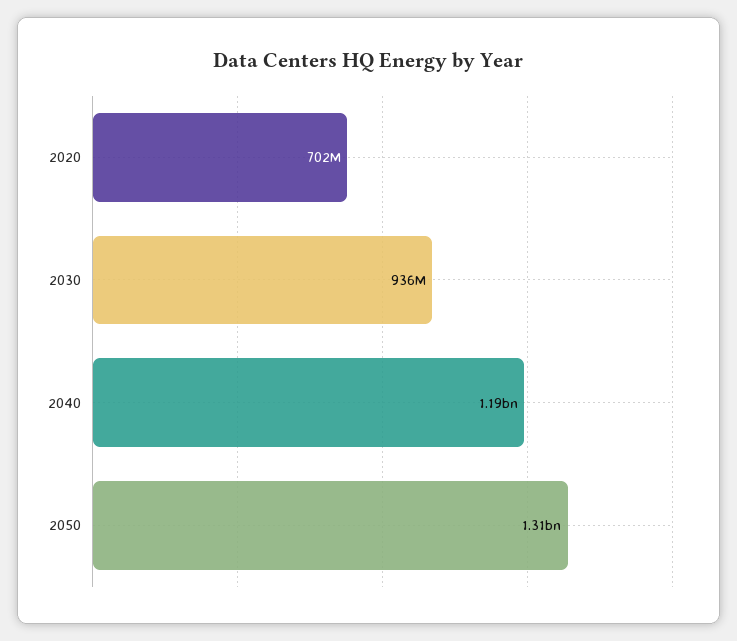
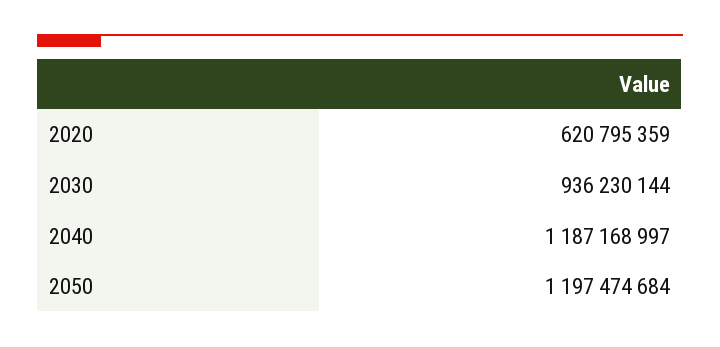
2020: 702000000 -> 620795359
2050: 1310000000 -> 1197474684

